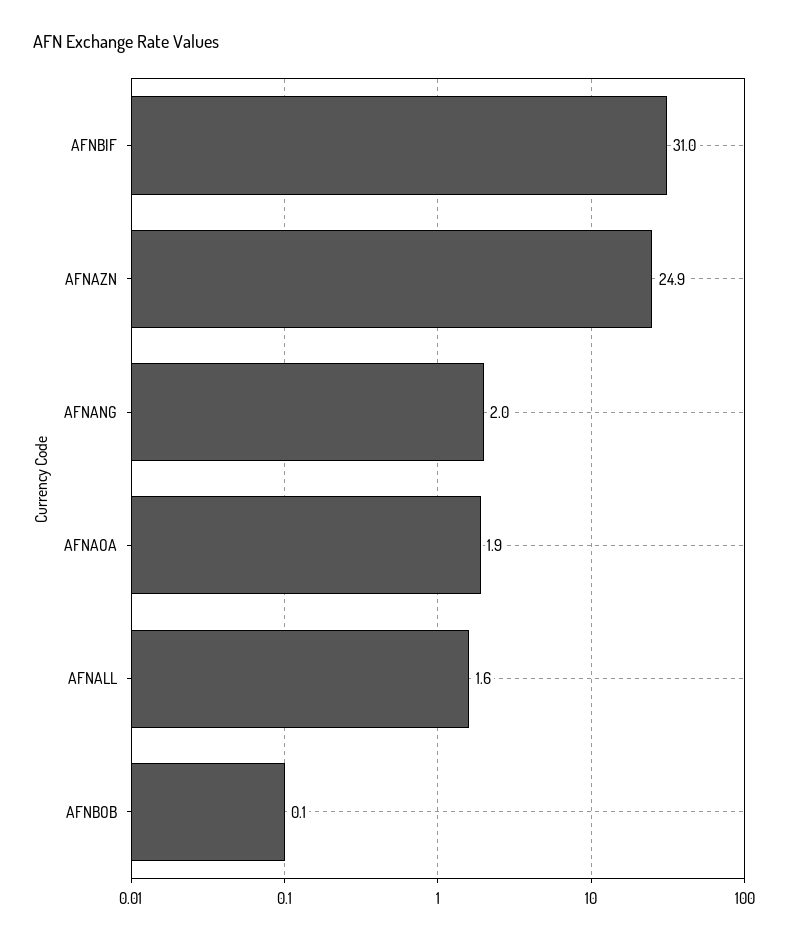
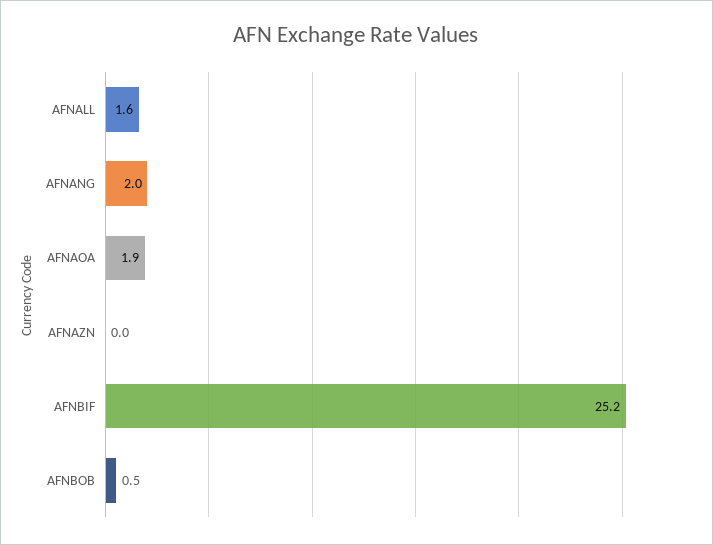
AFNBIF: 31 -> 25.2
AFNAZN: 24.9 -> 0
AFNBOB: 0.1 -> 0.5

